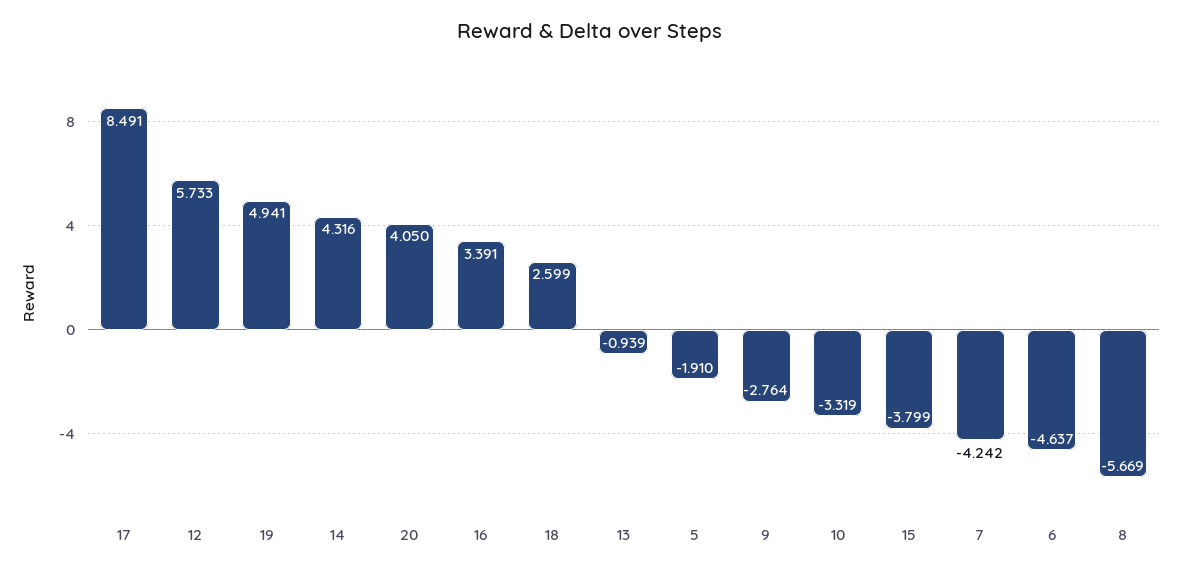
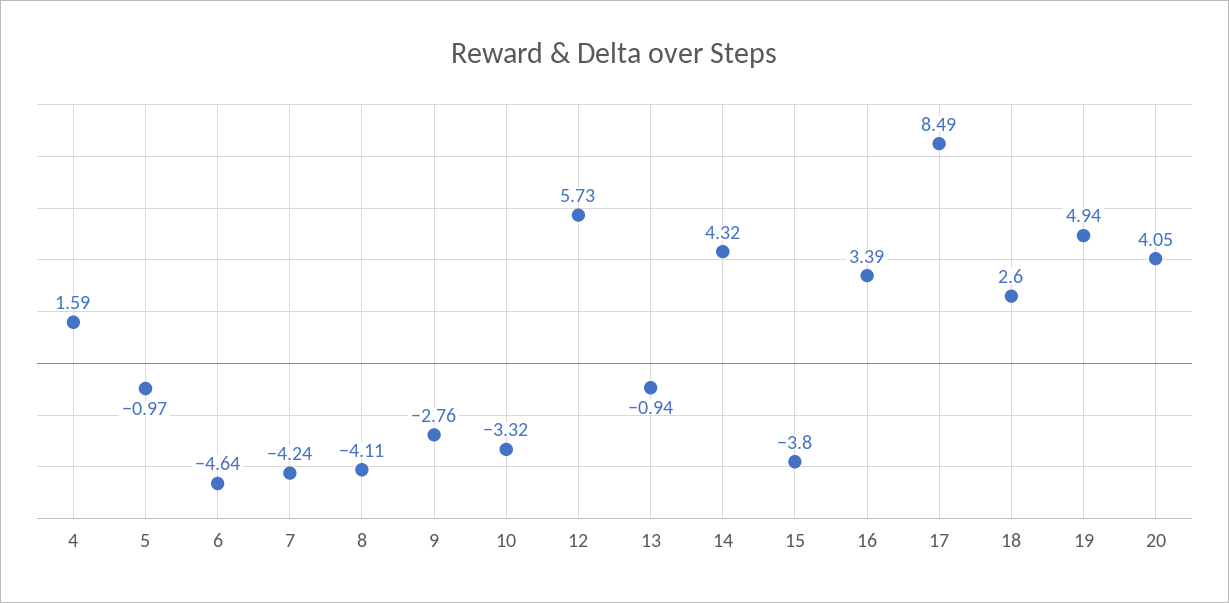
5: -1.91 -> -0.97
8: -5.669 -> -4.11
4: none -> 1.59

